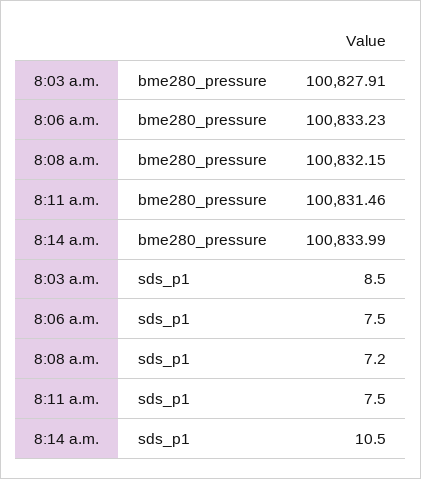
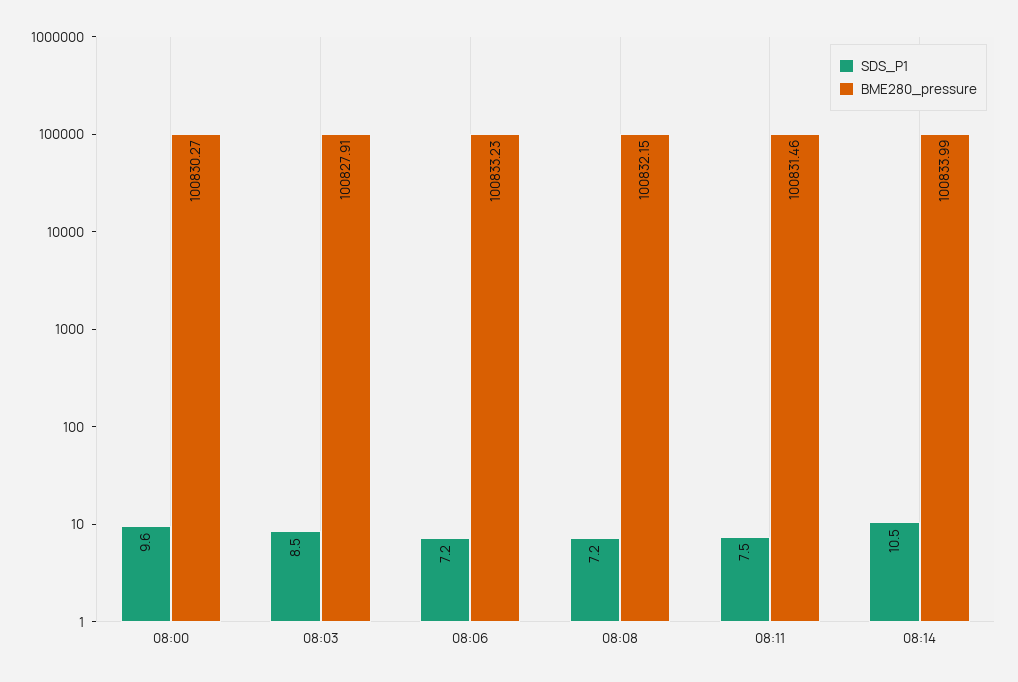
sds_p1, 8:06 a.m.: 7.5 -> 7.2
sds_p1, 08:00: none -> 9.6
bme280_pressure, 08:00: none -> 100830.27

